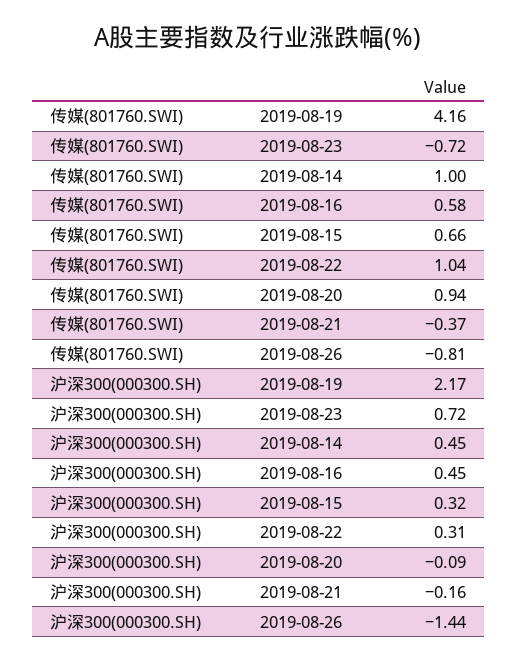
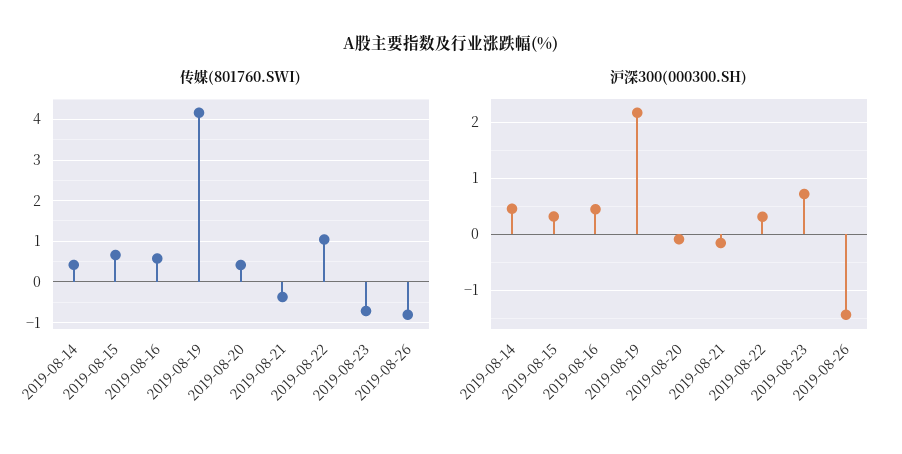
传媒(801760.SWI), 2019-08-14: 1 -> 0.4
传媒(801760.SWI), 2019-08-20: 0.94 -> 0.4

